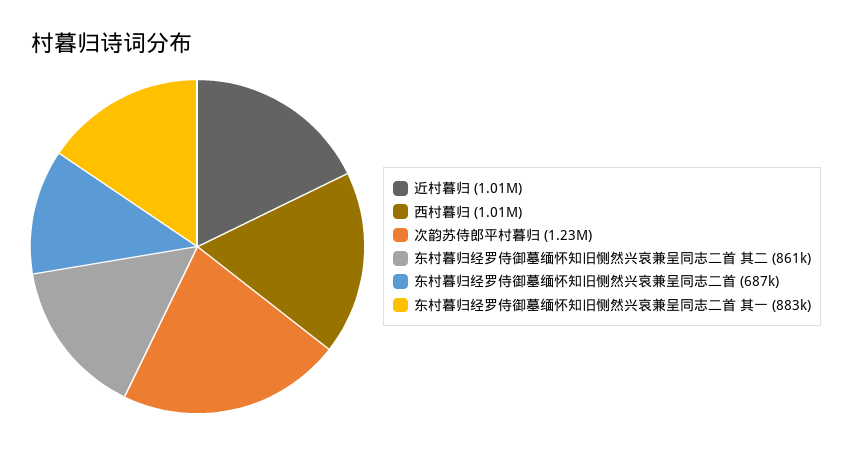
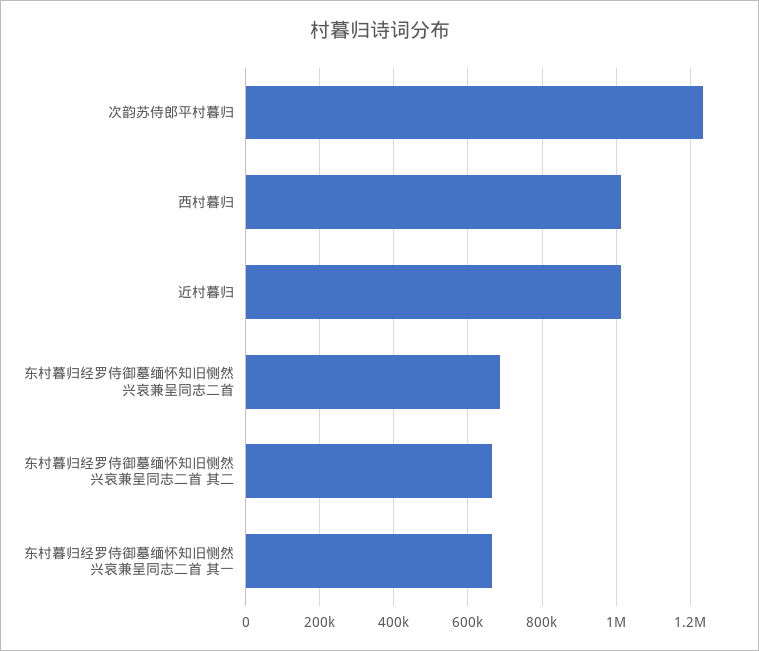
东村暮归经罗侍御墓缅怀知旧恻然兴哀兼呈同志二首 其二: 861000 -> 660000
东村暮归经罗侍御墓缅怀知旧恻然兴哀兼呈同志二首 其一: 883000 -> 660000

